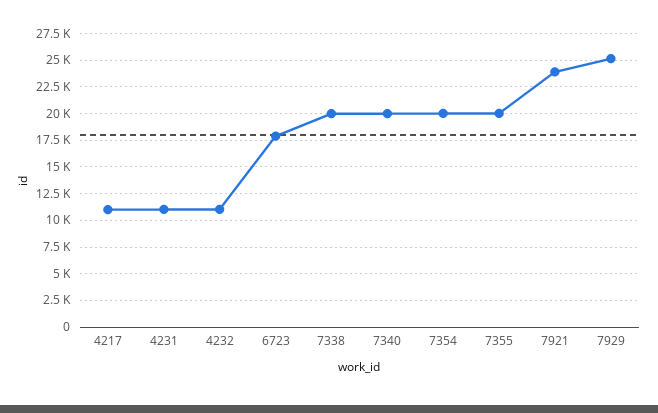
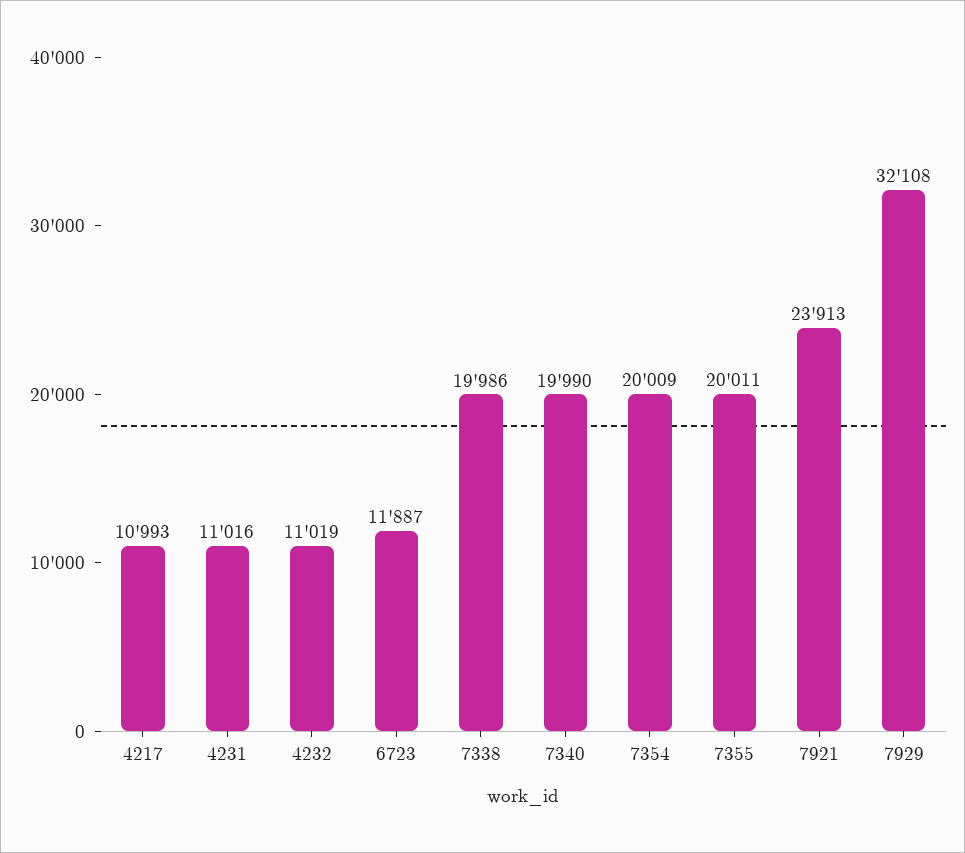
6723: 17500 -> 11887
7929: 25000 -> 32108

